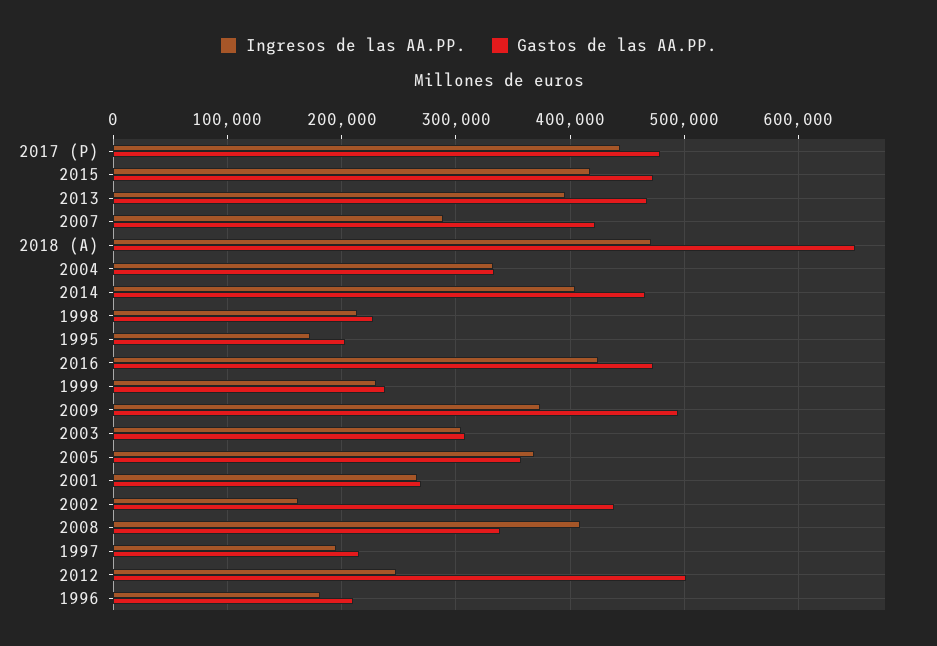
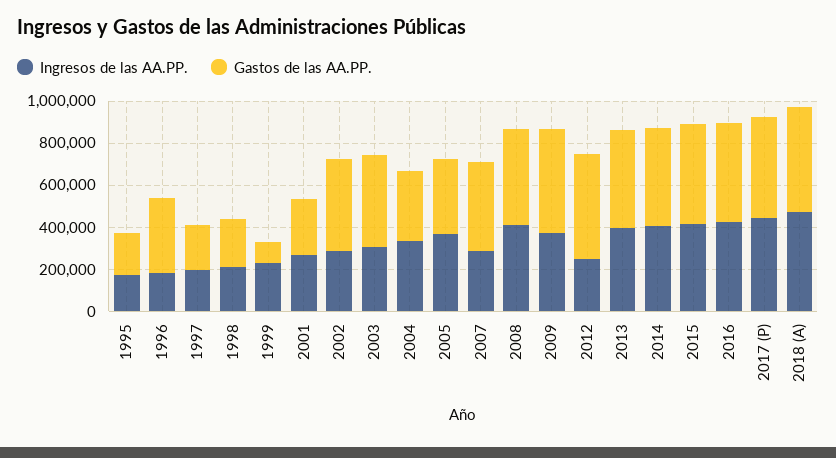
Gastos de las AA.PP., 2018 (A): 650000 -> 500000
Gastos de las AA.PP., 1999: 240000 -> 100000
Gastos de las AA.PP., 2003: 310000 -> 450000
Ingresos de las AA.PP., 2002: 160000 -> 300000
Gastos de las AA.PP., 2008: 340000 -> 450000
Gastos de las AA.PP., 1996: 210000 -> 350000

